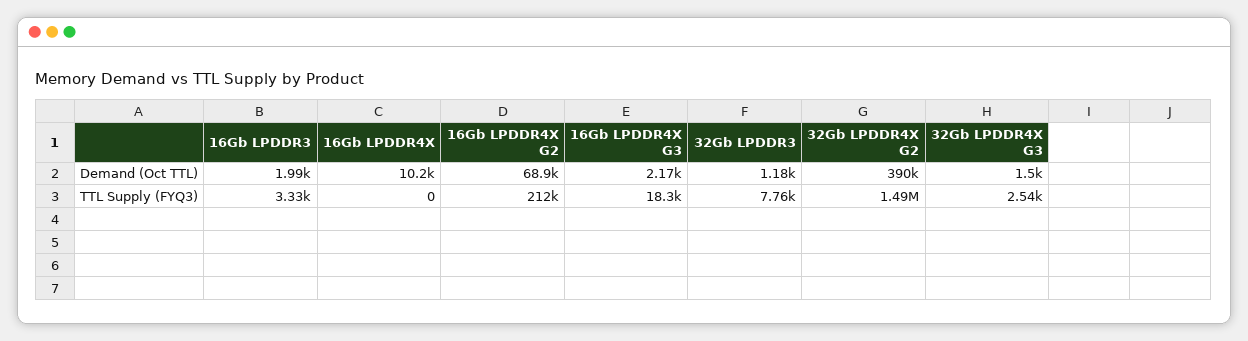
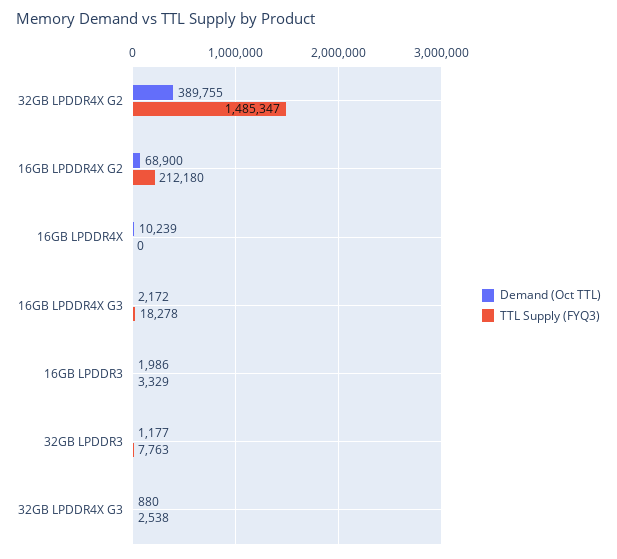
Demand (Oct TTL), 32Gb LPDDR4X G3: 1500 -> 880

